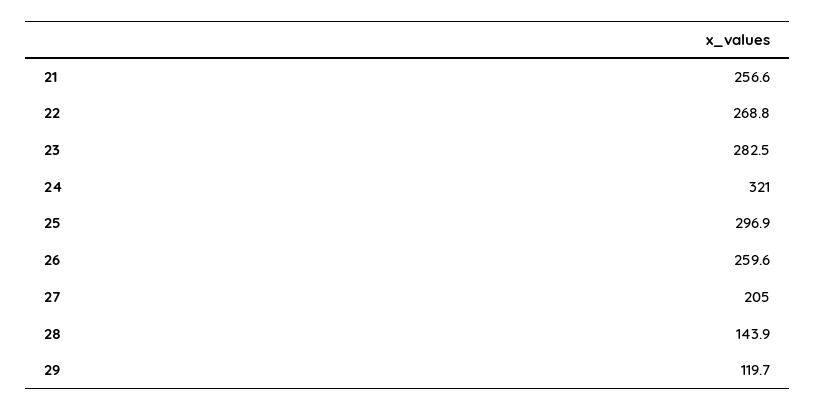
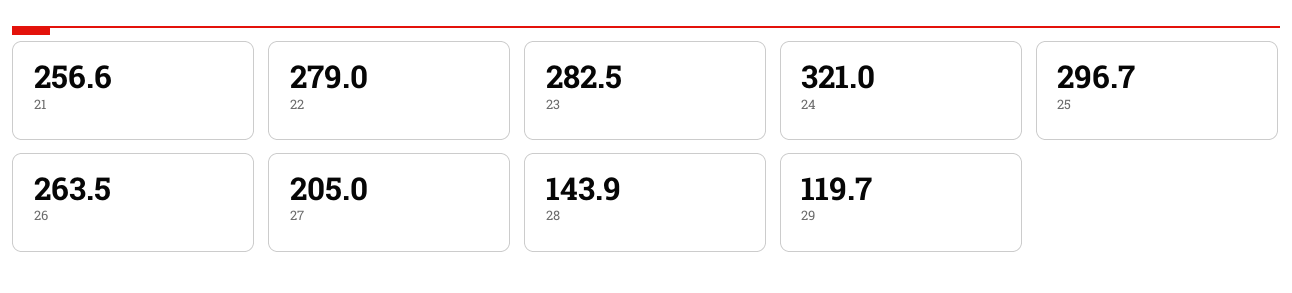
22: 268.8 -> 279
25: 296.9 -> 296.7
26: 259.6 -> 263.5

